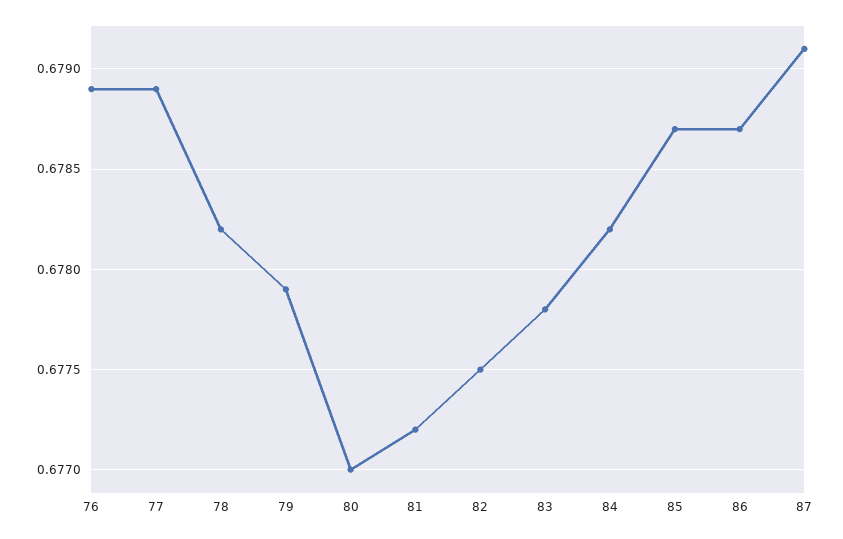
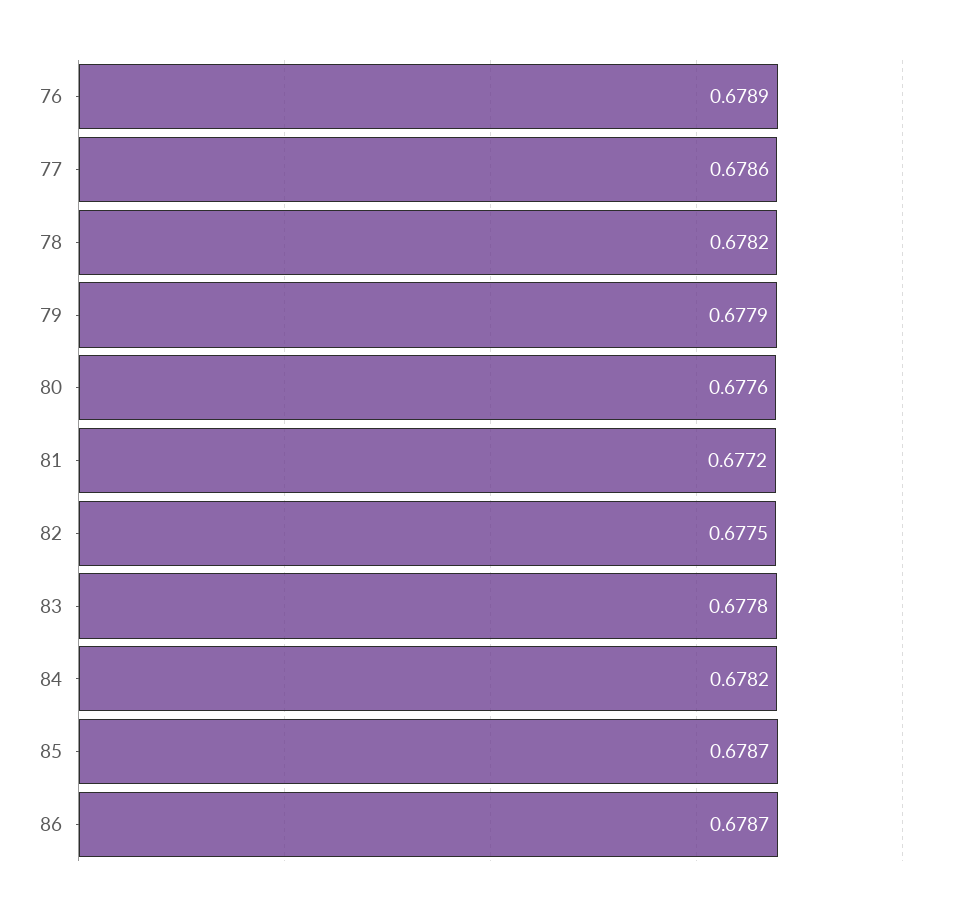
77: 0.6789 -> 0.6786
80: 0.677 -> 0.6776
87: 0.6791 -> none

